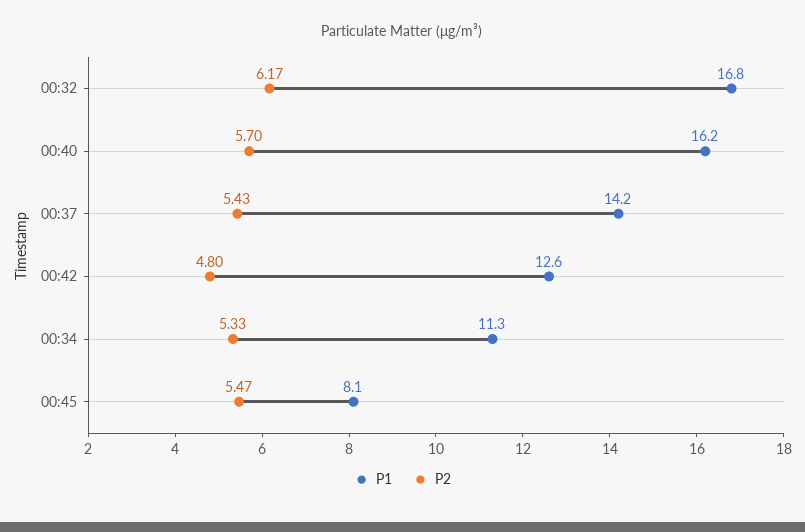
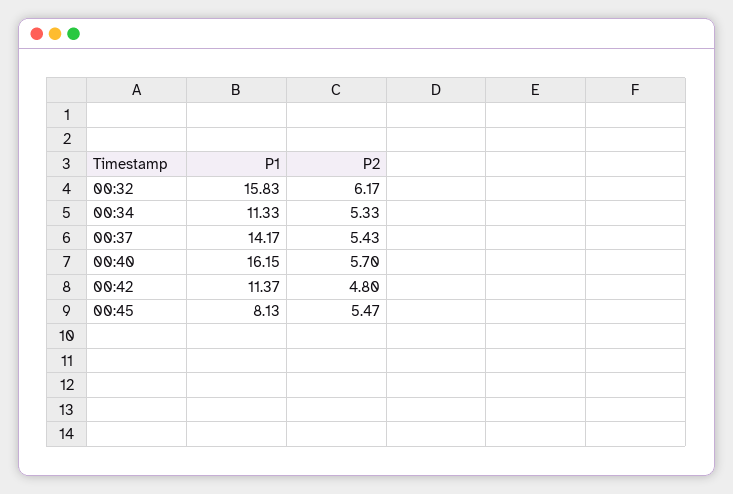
P1, 00:32: 16.8 -> 15.83
P1, 00:42: 12.6 -> 11.37

